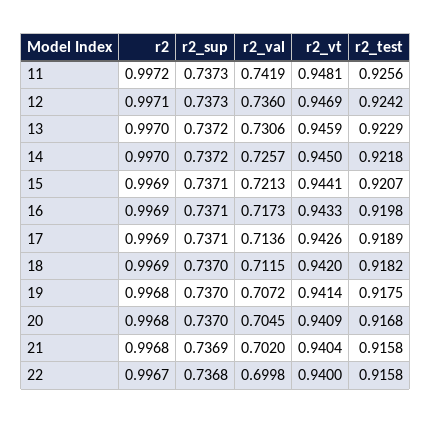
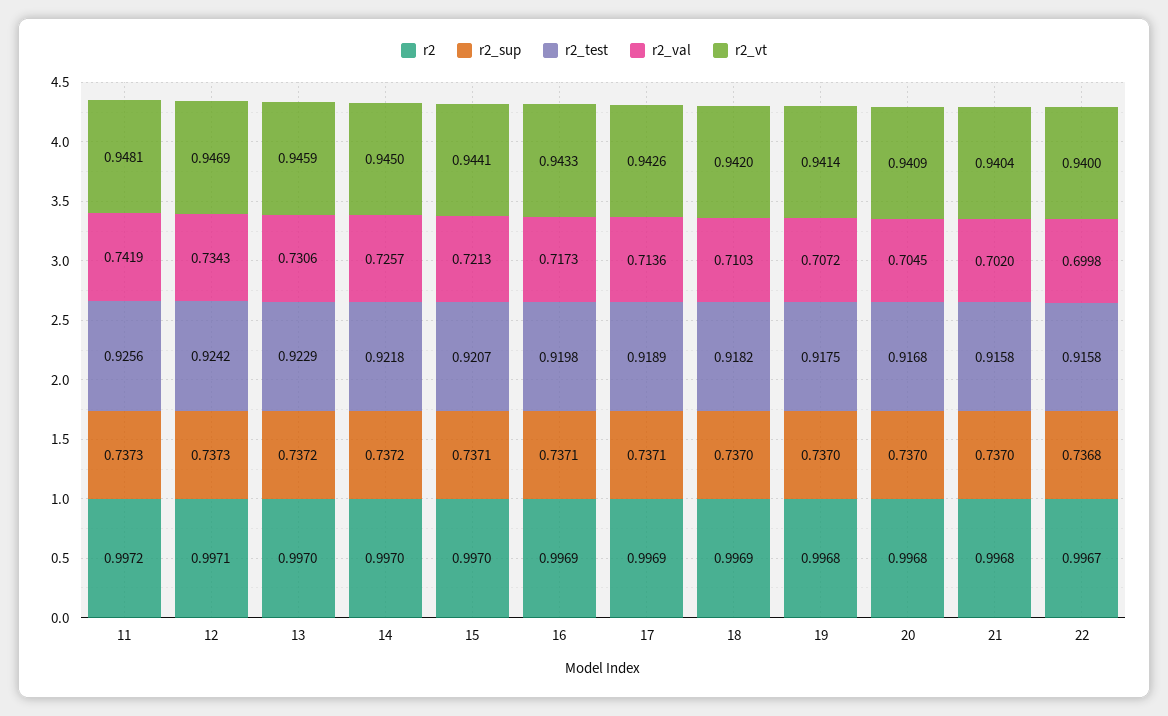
r2_val, 12: 0.736 -> 0.7343
r2, 15: 0.9969 -> 0.997
r2_val, 18: 0.7115 -> 0.7103
r2_sup, 21: 0.7369 -> 0.737

